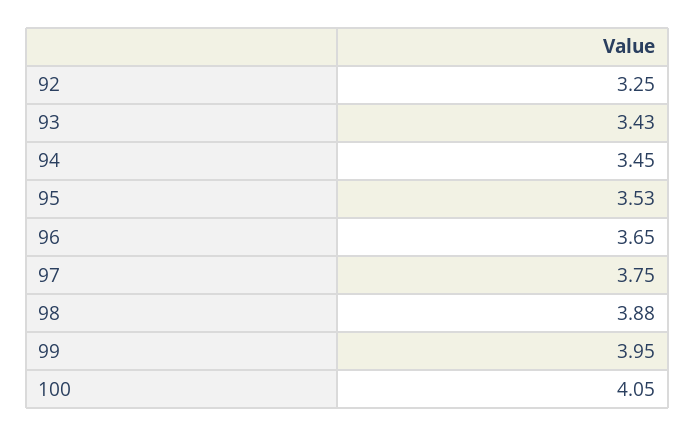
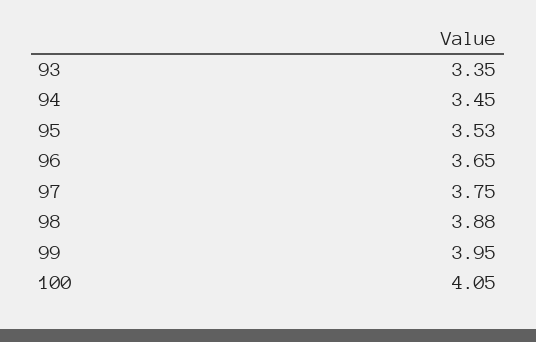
92: 3.25 -> none
93: 3.43 -> 3.35

